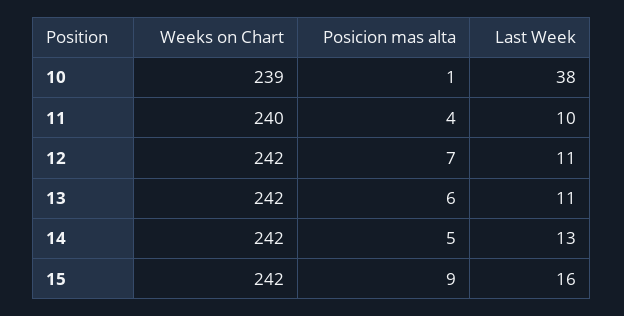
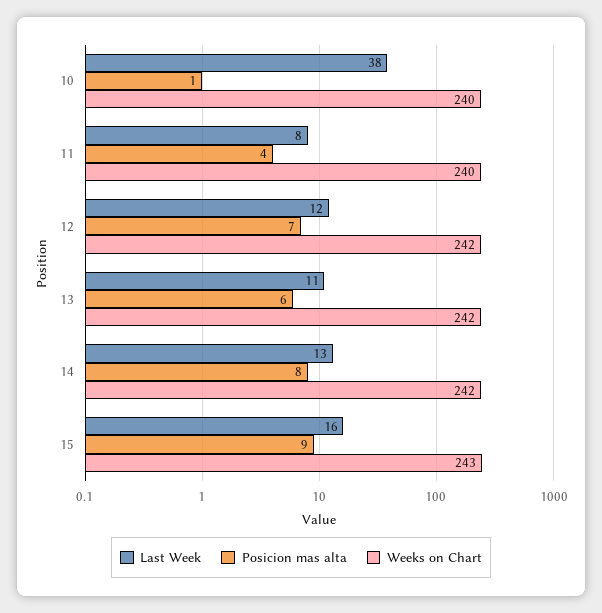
Weeks on Chart, 10: 239 -> 240
Last Week, 11: 10 -> 8
Last Week, 12: 11 -> 12
Posicion mas alta, 14: 5 -> 8
Weeks on Chart, 15: 242 -> 243

